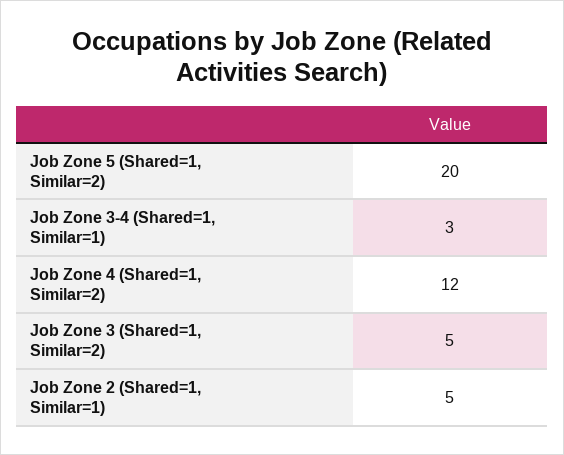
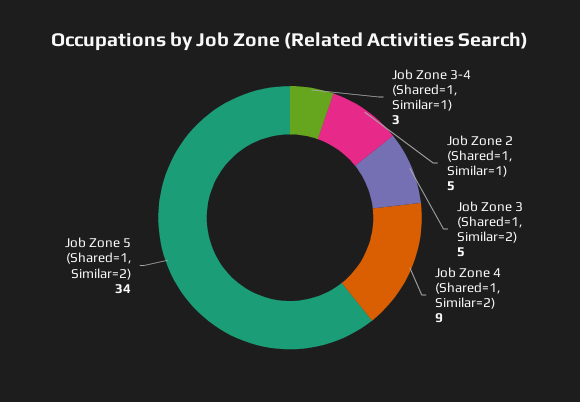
Job Zone 5 (Shared=1, Similar=2): 20 -> 34
Job Zone 4 (Shared=1, Similar=2): 12 -> 9

